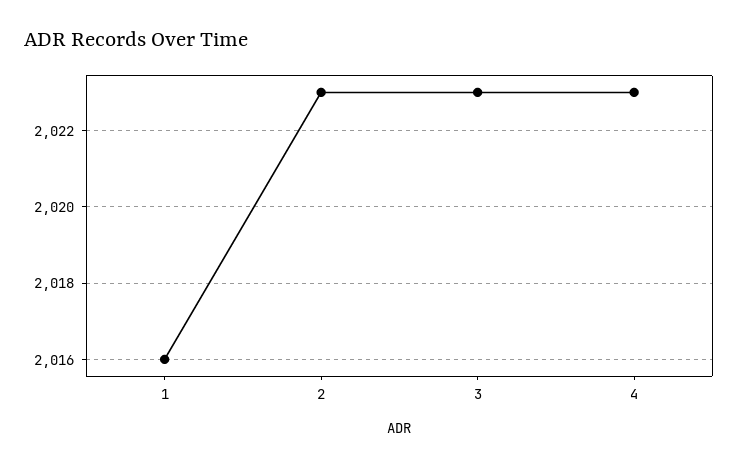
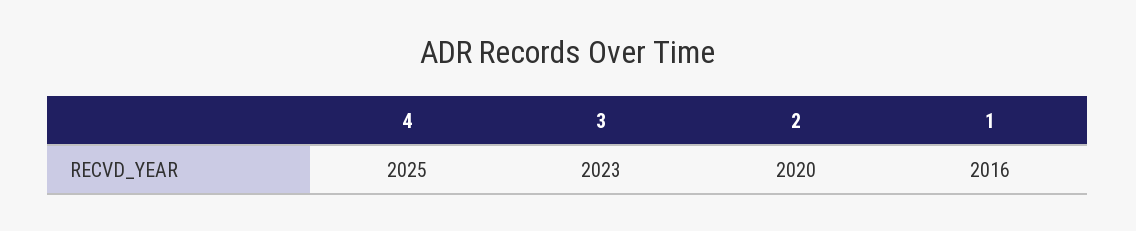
2: 2023 -> 2020
4: 2023 -> 2025

